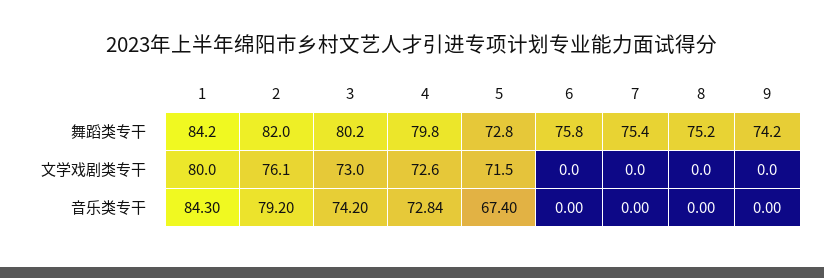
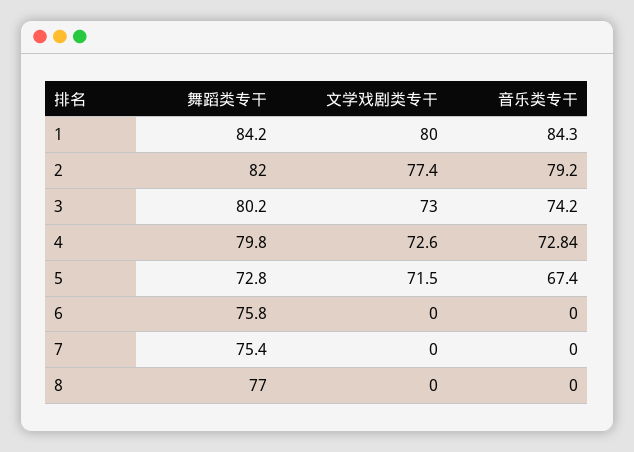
8, 舞蹈类专干: 75.2 -> 77
9, 舞蹈类专干: 74.2 -> none
2, 文学戏剧类专干: 76.1 -> 77.4
9, 文学戏剧类专干: 0 -> none
9, 音乐类专干: 0 -> none

